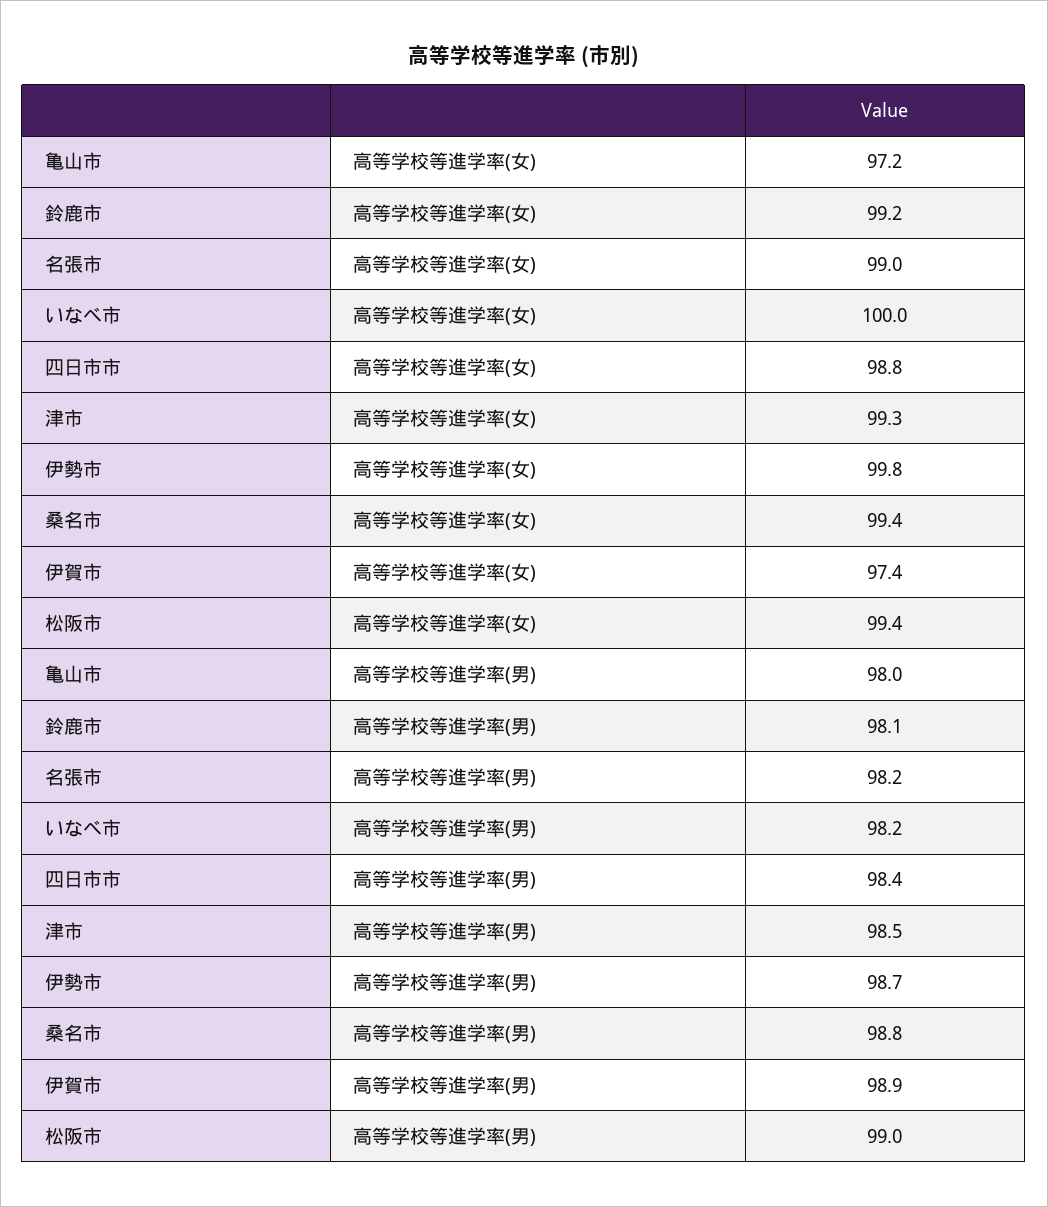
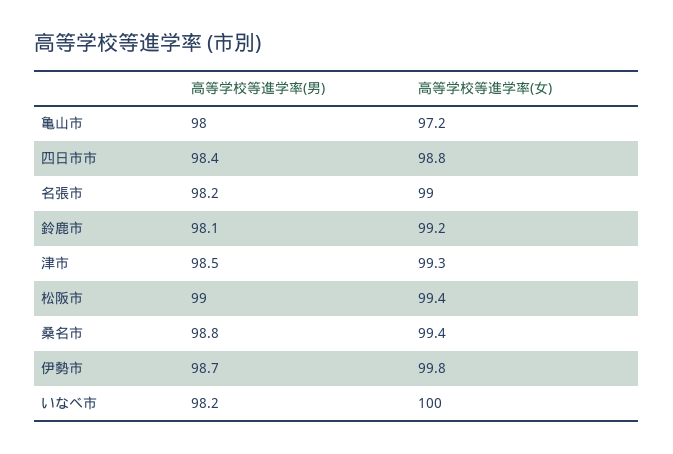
伊賀市, 高等学校等進学率(女): 97.4 -> none
伊賀市, 高等学校等進学率(男): 98.9 -> none

